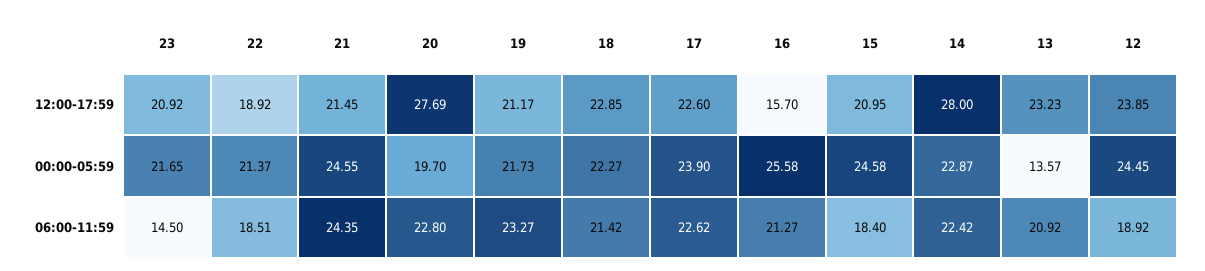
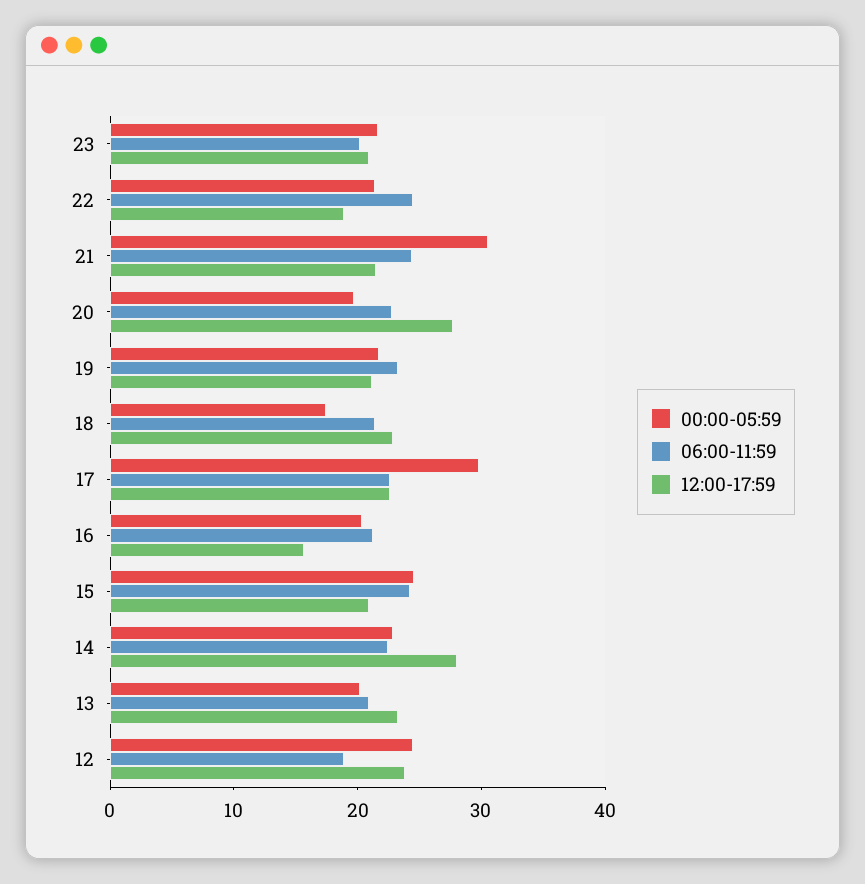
00:00-05:59, 21: 24.55 -> 30
00:00-05:59, 18: 22.27 -> 18
00:00-05:59, 17: 23.9 -> 30
00:00-05:59, 16: 25.58 -> 20
00:00-05:59, 13: 13.57 -> 20
06:00-11:59, 23: 14.5 -> 20
06:00-11:59, 22: 18.51 -> 24
06:00-11:59, 15: 18.4 -> 24

